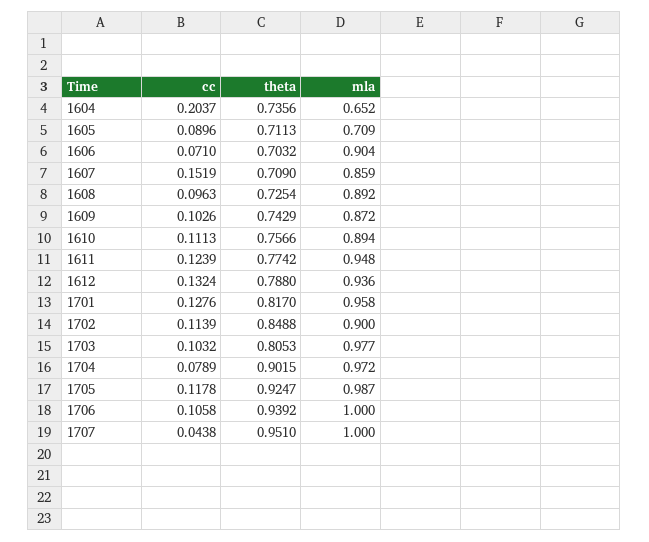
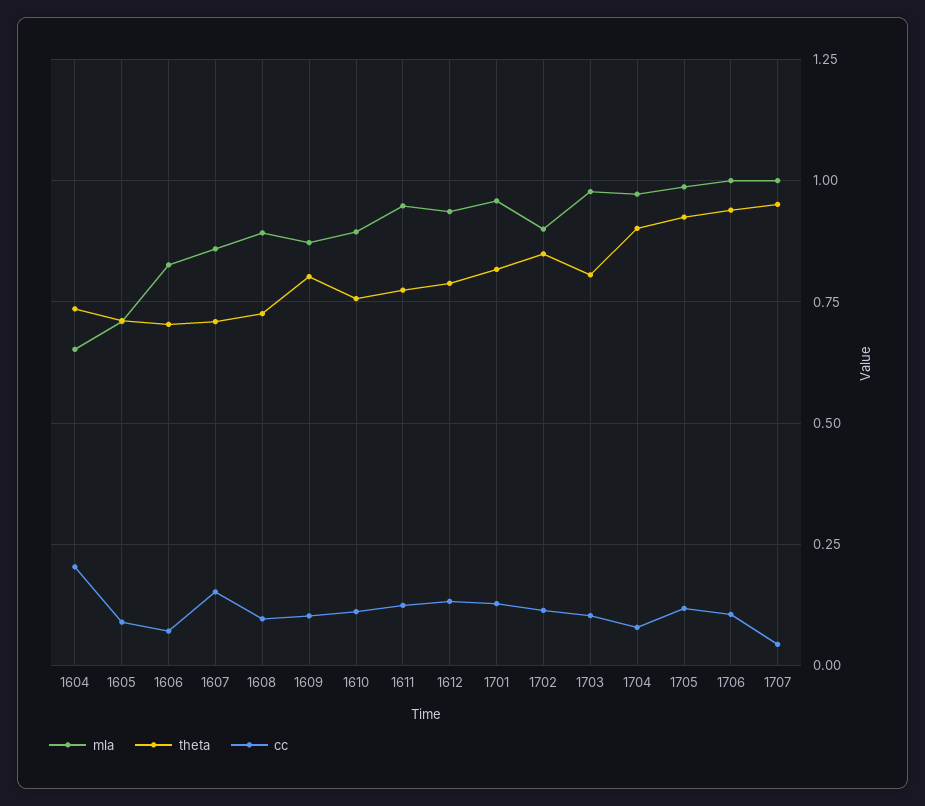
mla, 1606: 0.904 -> 0.825
theta, 1609: 0.7429 -> 0.8

